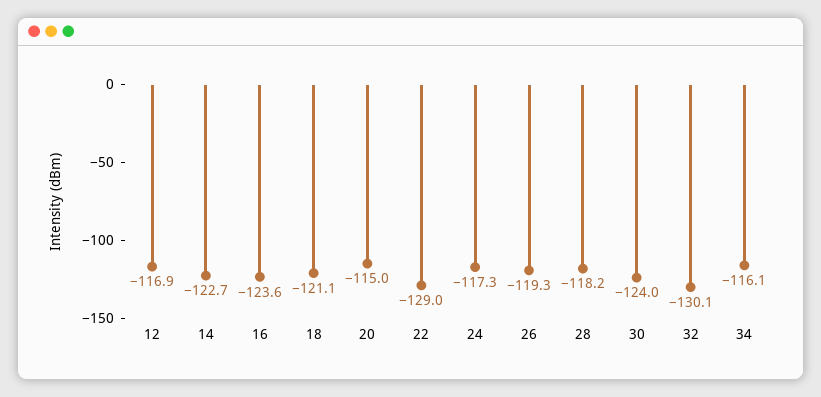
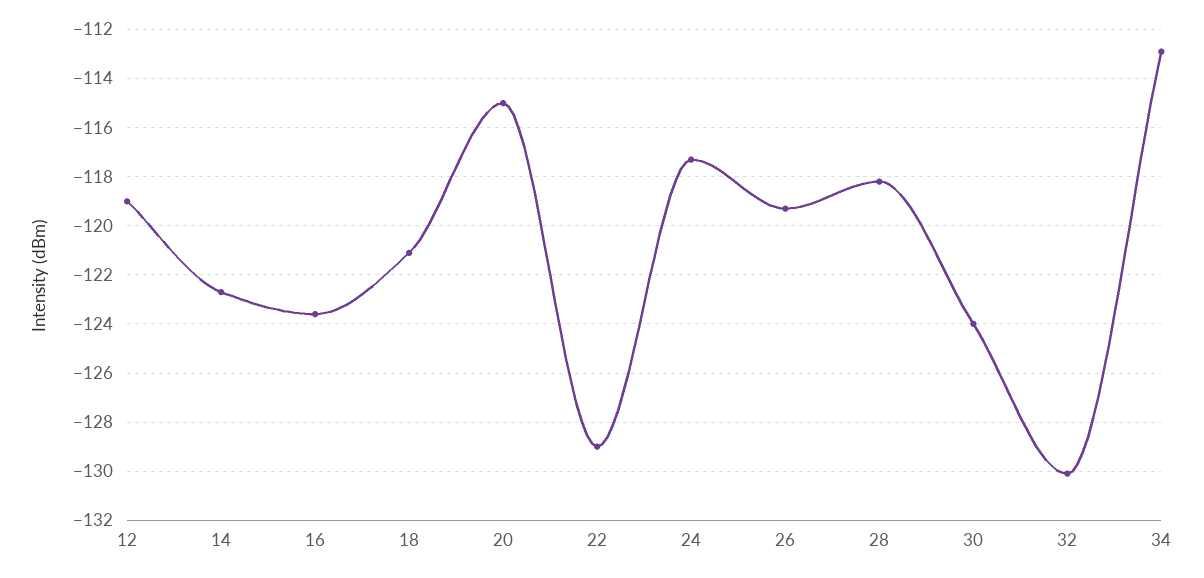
12: -116.9 -> -119
34: -116.1 -> -113

